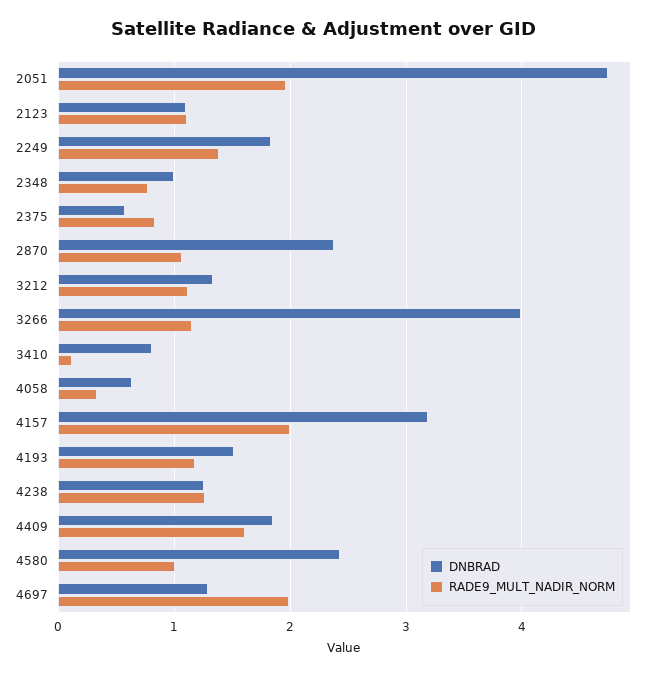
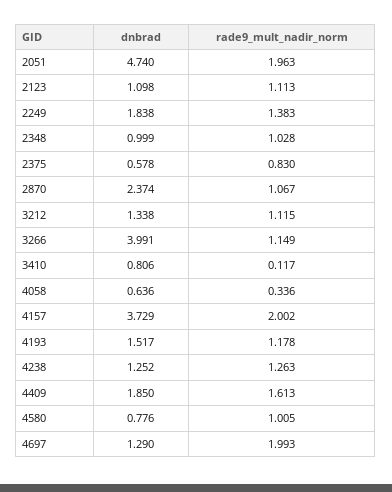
RADE9_MULT_NADIR_NORM, 2348: 0.8 -> 1.028
DNBRAD, 4157: 3.2 -> 3.729
DNBRAD, 4580: 2.4 -> 0.776

